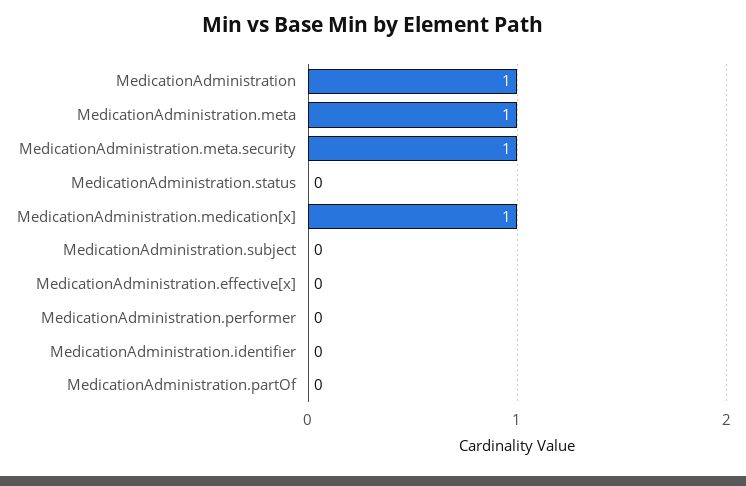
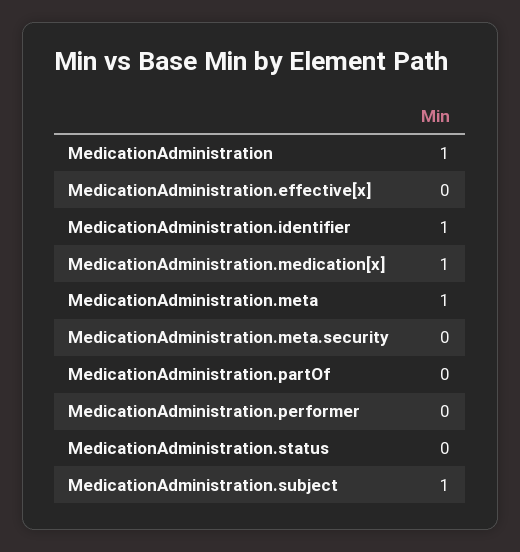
MedicationAdministration.meta.security: 1 -> 0
MedicationAdministration.subject: 0 -> 1
MedicationAdministration.identifier: 0 -> 1

